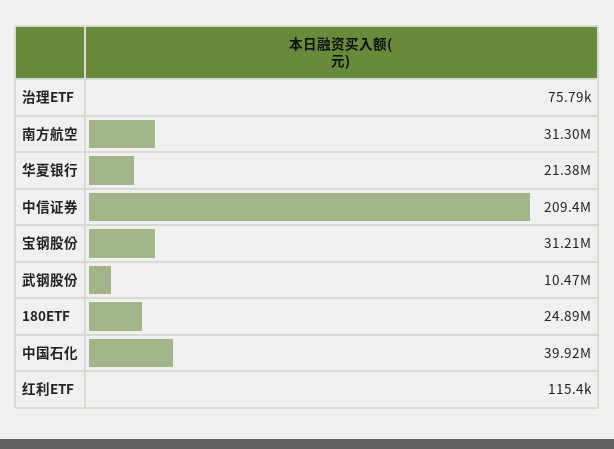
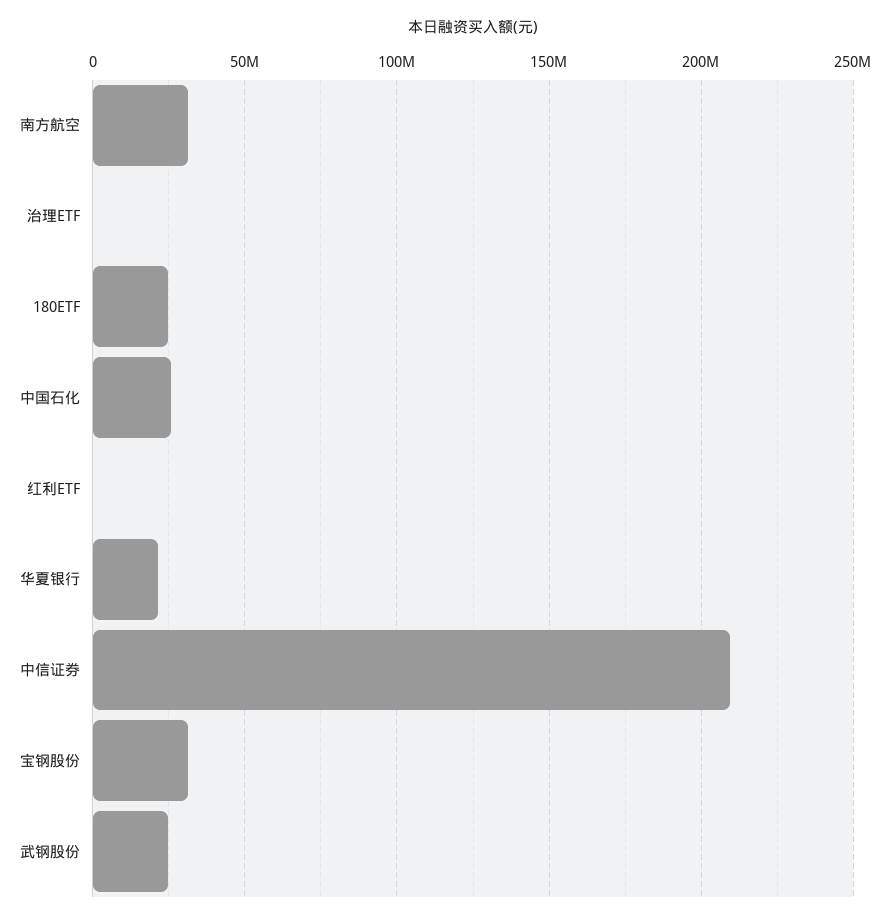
武钢股份: 10470000 -> 25000000
中国石化: 39920000 -> 25000000

